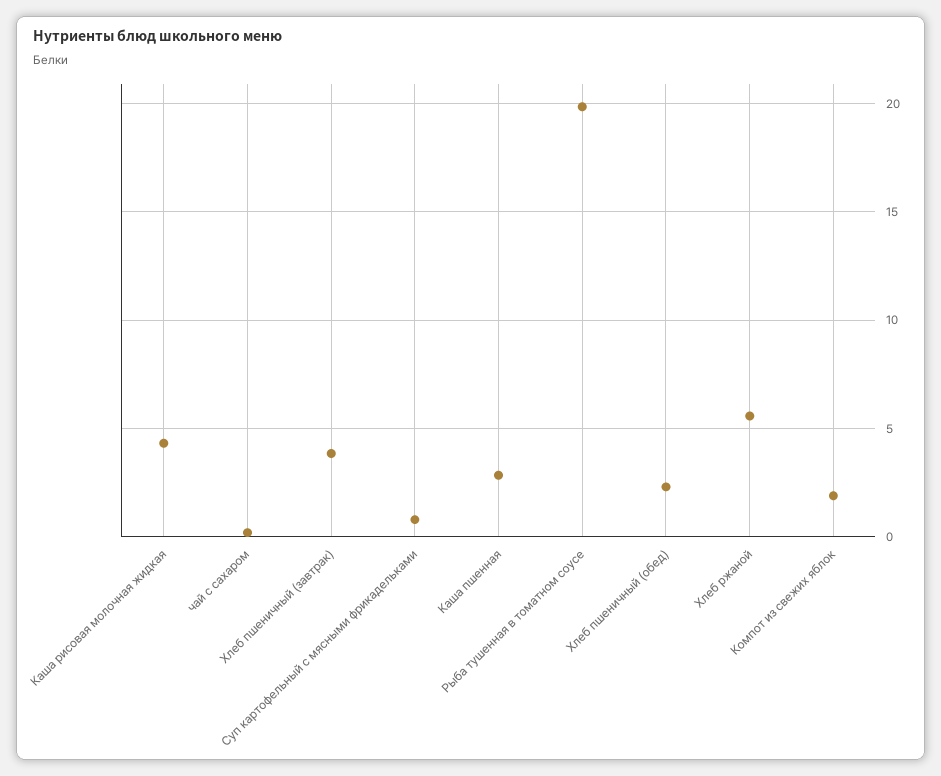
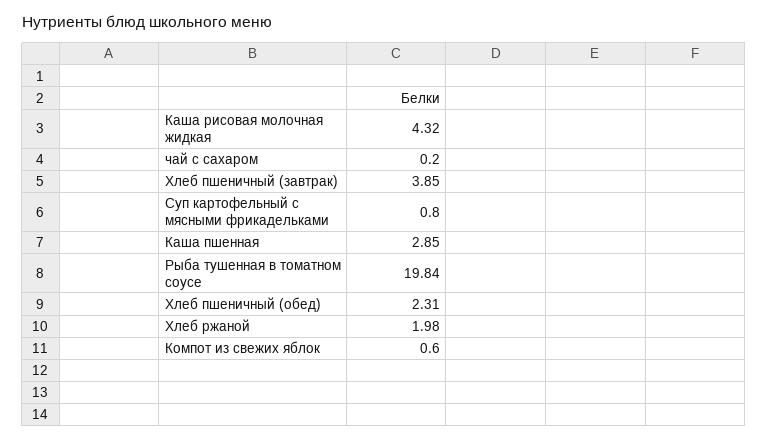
Хлеб ржаной: 5.5 -> 1.98
Компот из свежих яблок: 2 -> 0.6

